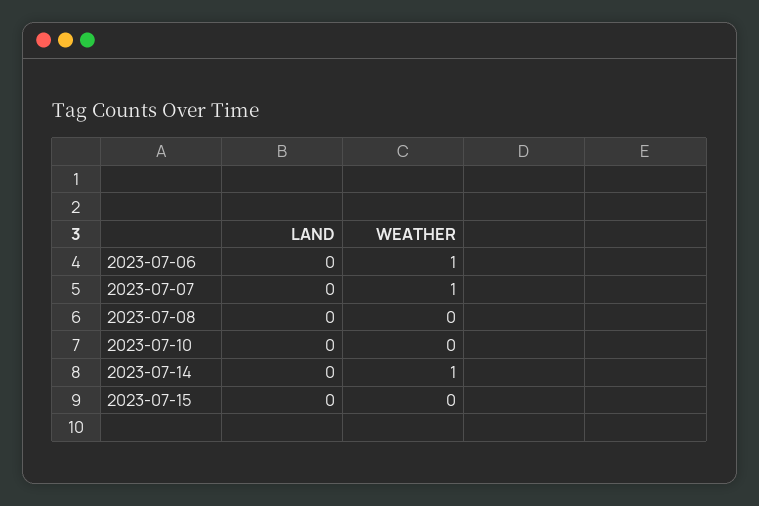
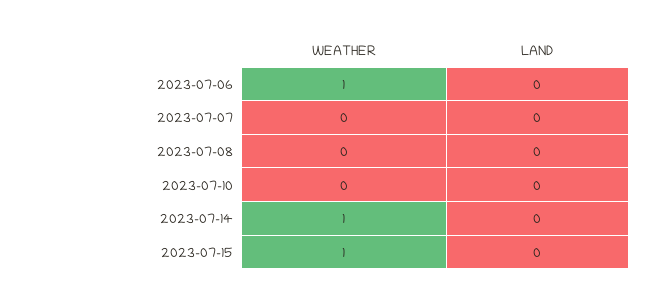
WEATHER, 2023-07-07: 1 -> 0
WEATHER, 2023-07-15: 0 -> 1

